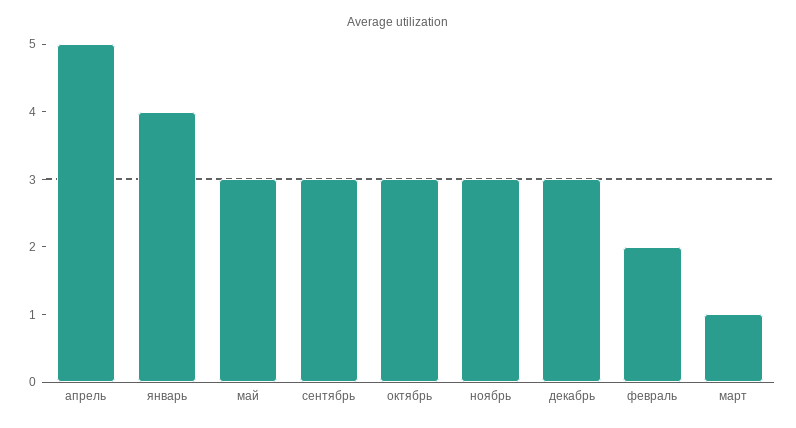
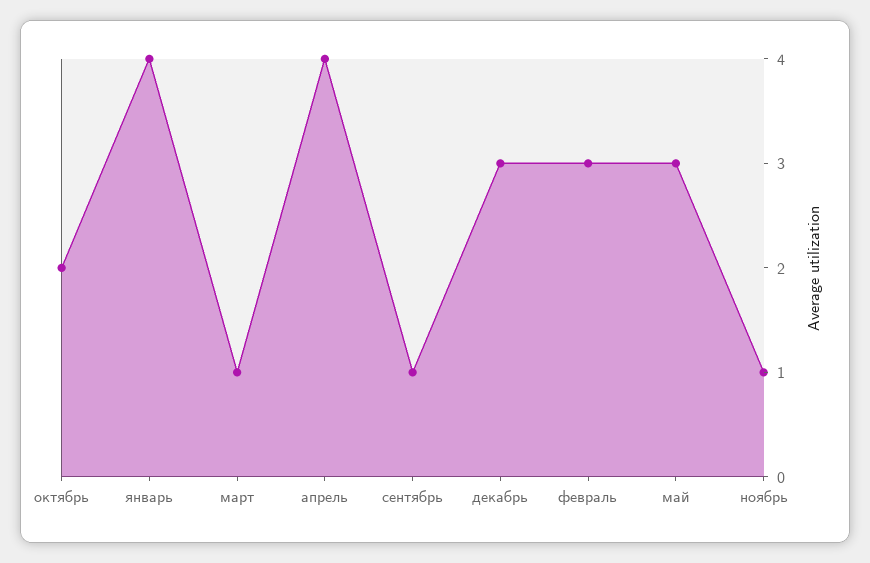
апрель: 5 -> 4
сентябрь: 3 -> 1
октябрь: 3 -> 2
ноябрь: 3 -> 1
февраль: 2 -> 3

